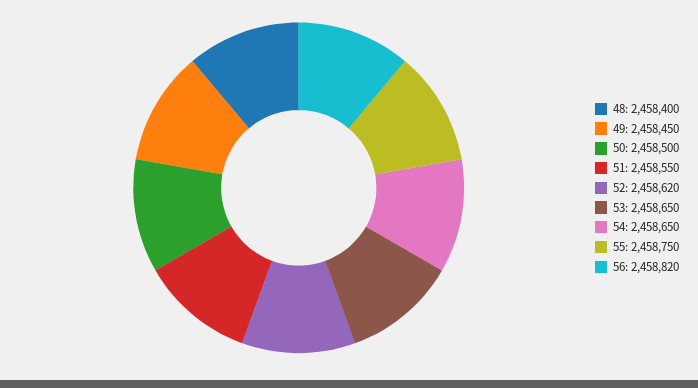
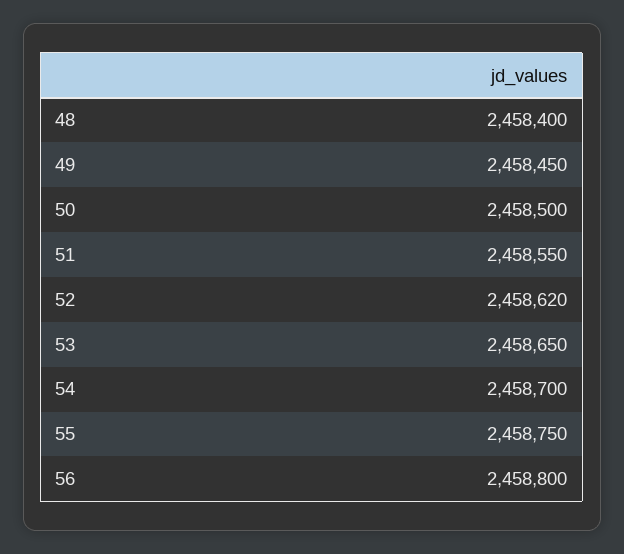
54: 2458650 -> 2458700
56: 2458820 -> 2458800

